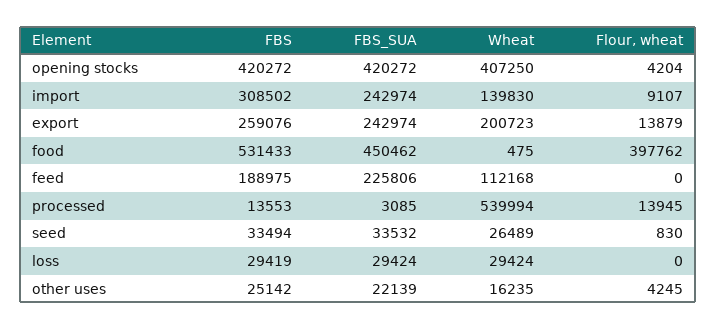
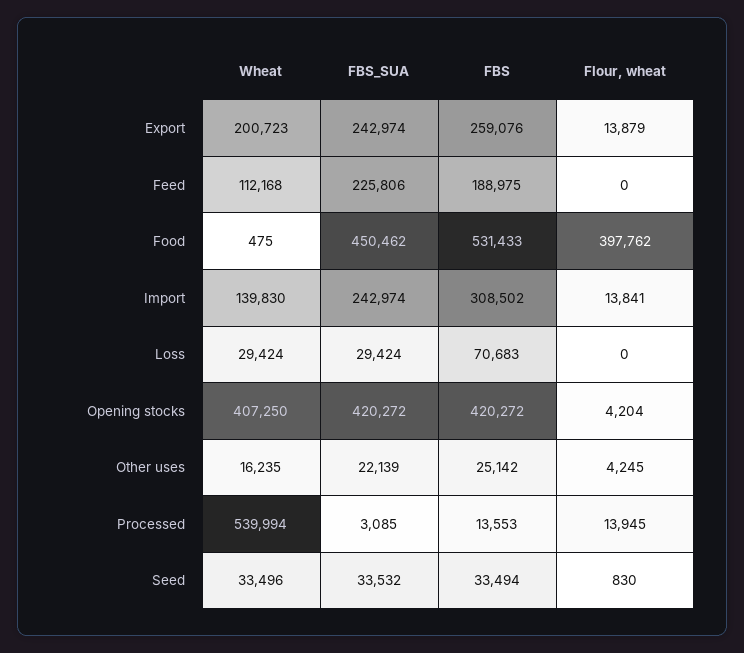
Flour, wheat, import: 9107 -> 13841
Wheat, seed: 26489 -> 33496
FBS, loss: 29419 -> 70683

